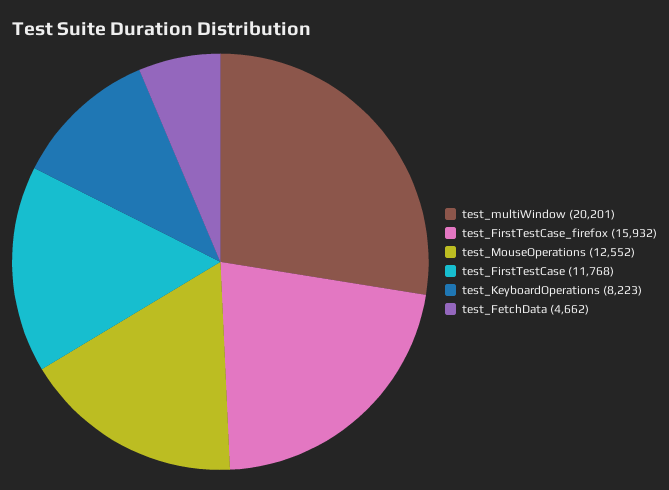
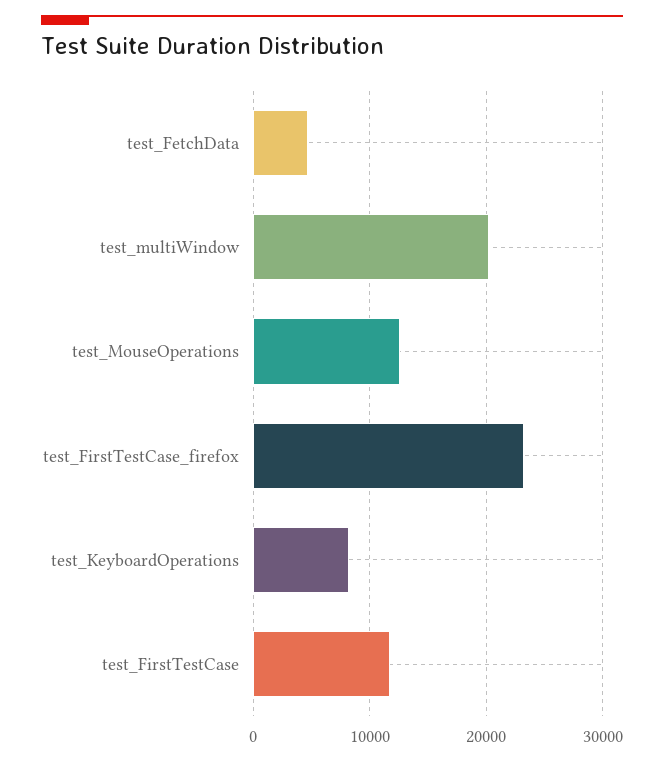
test_FirstTestCase_firefox: 15932 -> 23000

